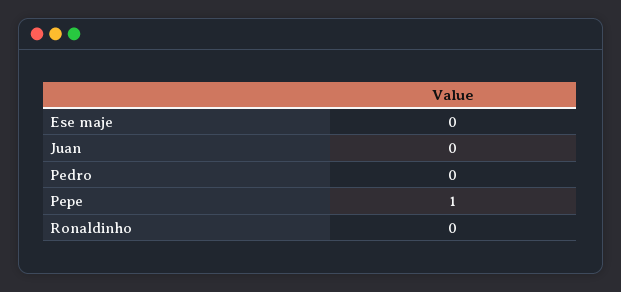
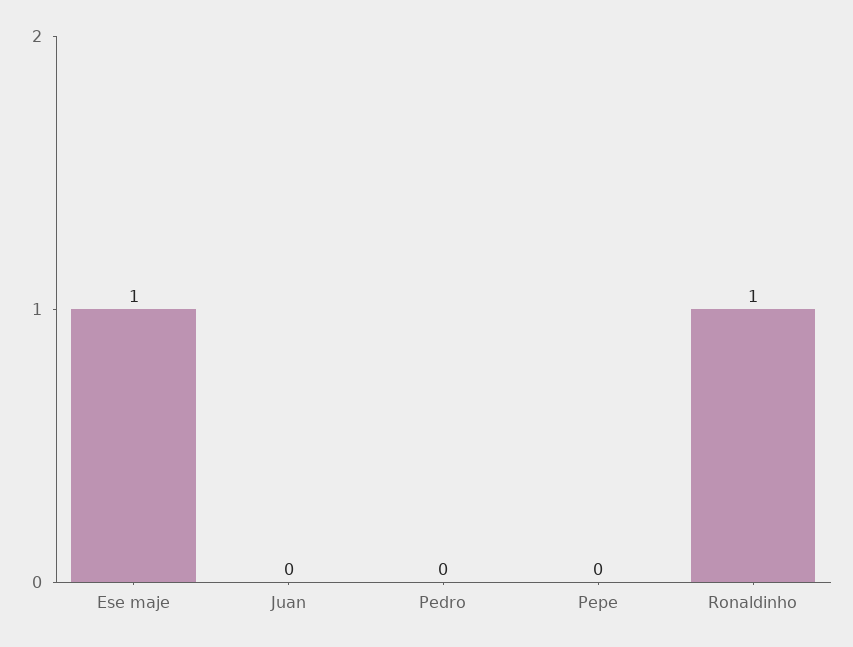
Ese maje: 0 -> 1
Pepe: 1 -> 0
Ronaldinho: 0 -> 1

